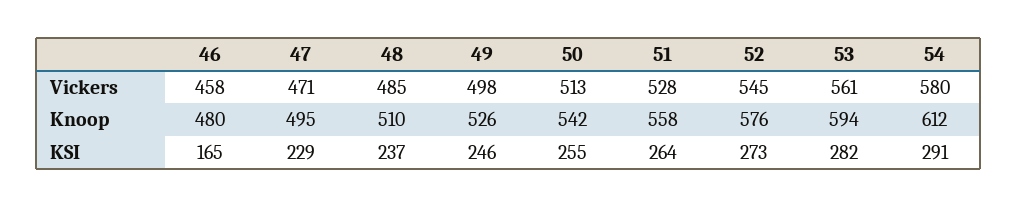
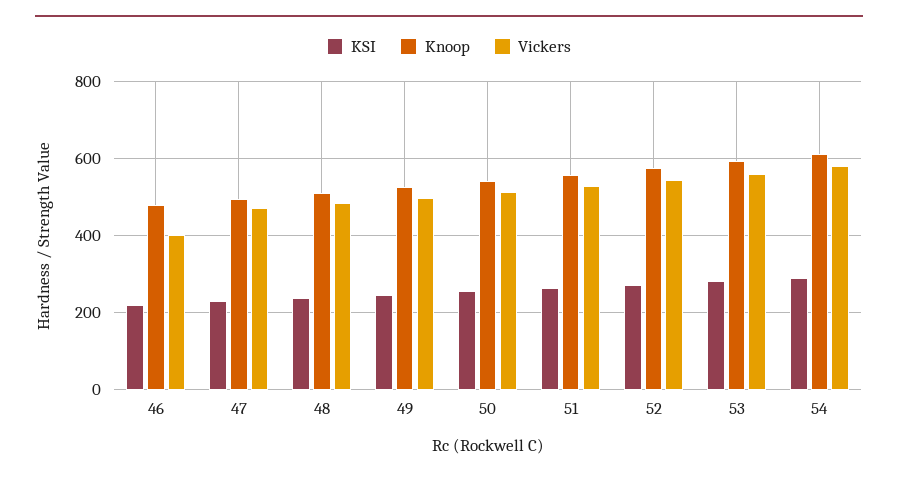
Vickers, 46: 458 -> 400
KSI, 46: 165 -> 220

